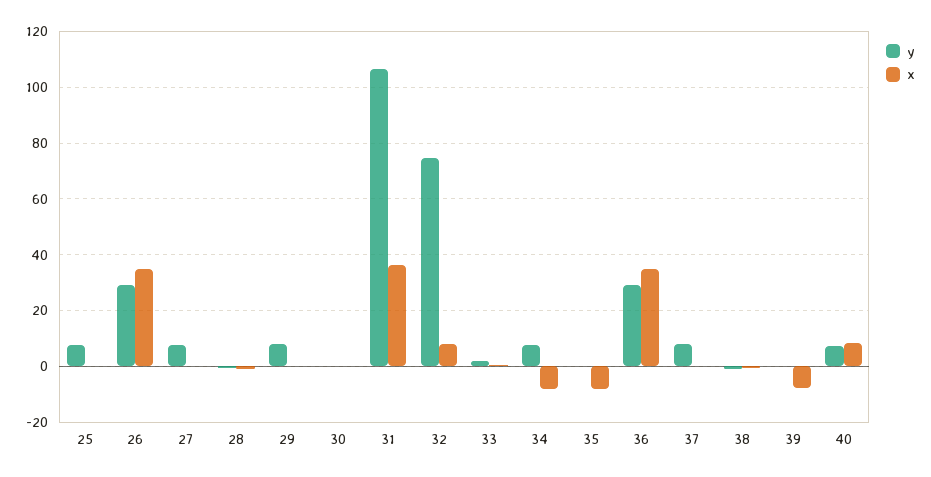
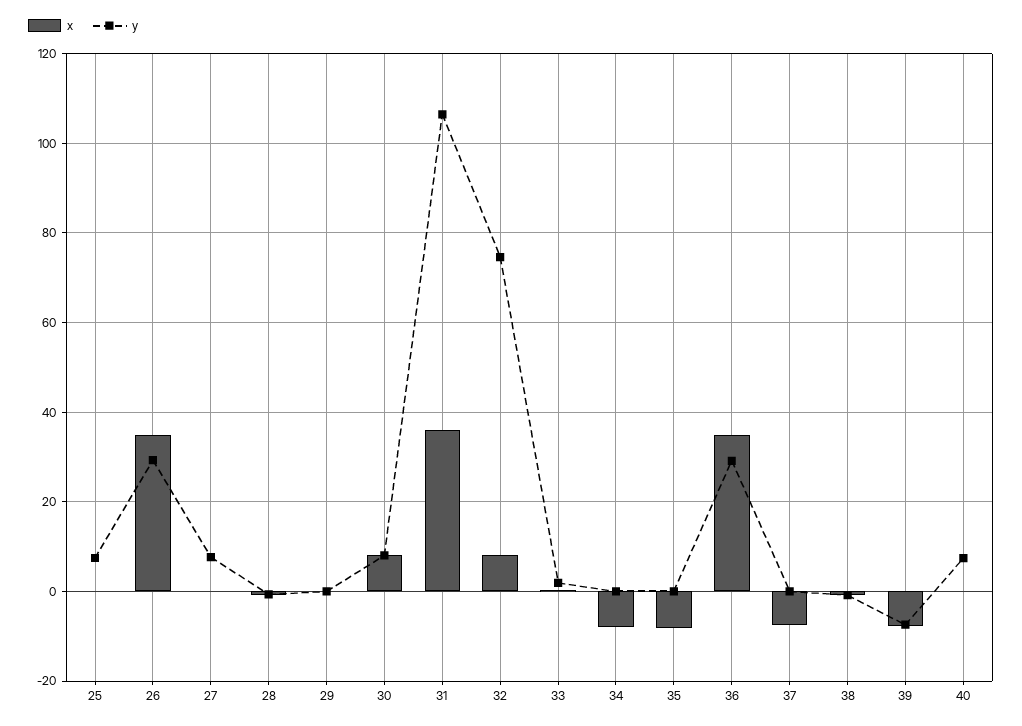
y, 29: 7.5 -> 0
y, 30: 0 -> 8
x, 30: 0 -> 8
y, 34: 7.5 -> 0
y, 37: 7.5 -> 0
x, 37: 0 -> -8
y, 39: 0 -> -8
x, 40: 7.5 -> 0

